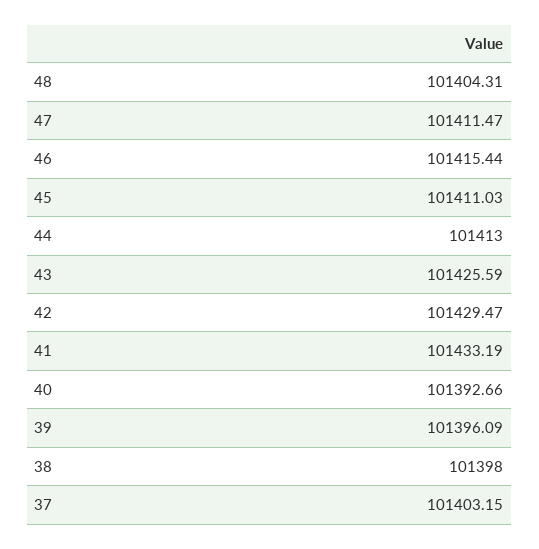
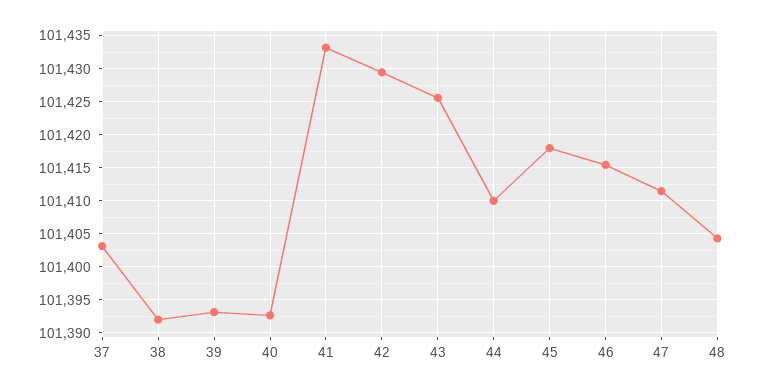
45: 101411.03 -> 101418
44: 101413 -> 101410
39: 101396.09 -> 101393
38: 101398 -> 101392

